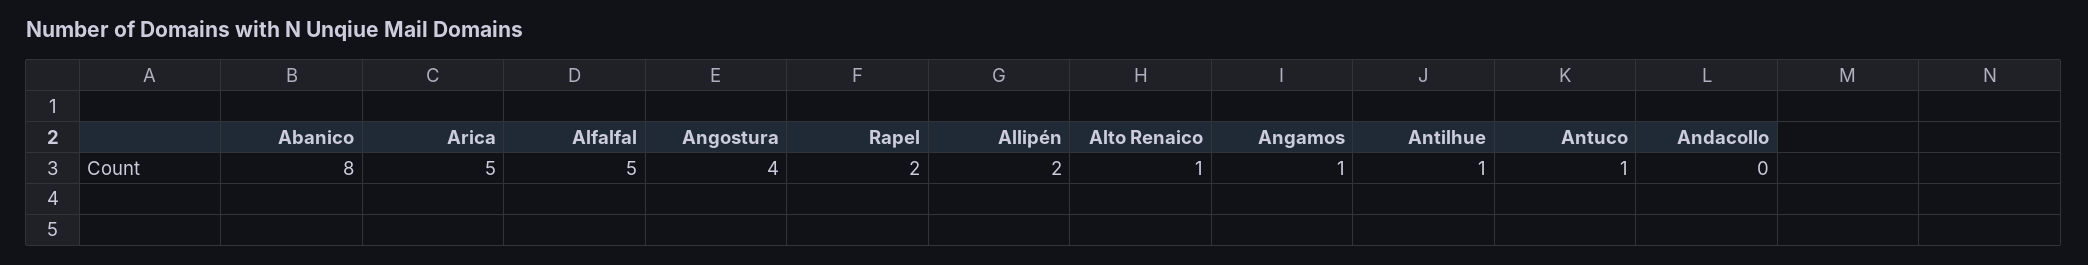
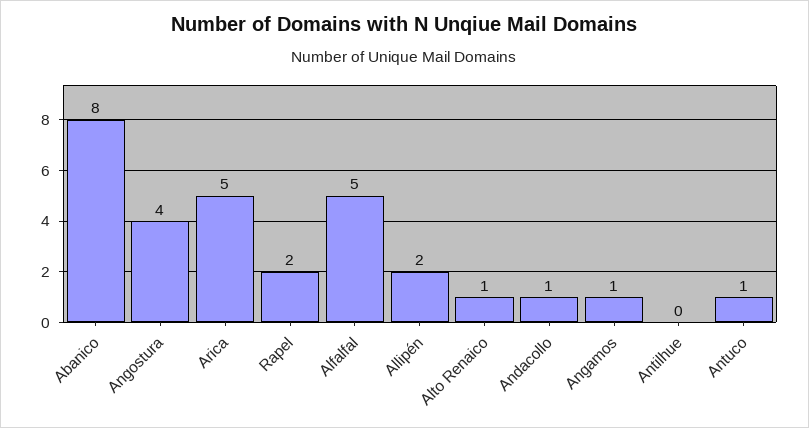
Antilhue: 1 -> 0
Andacollo: 0 -> 1

